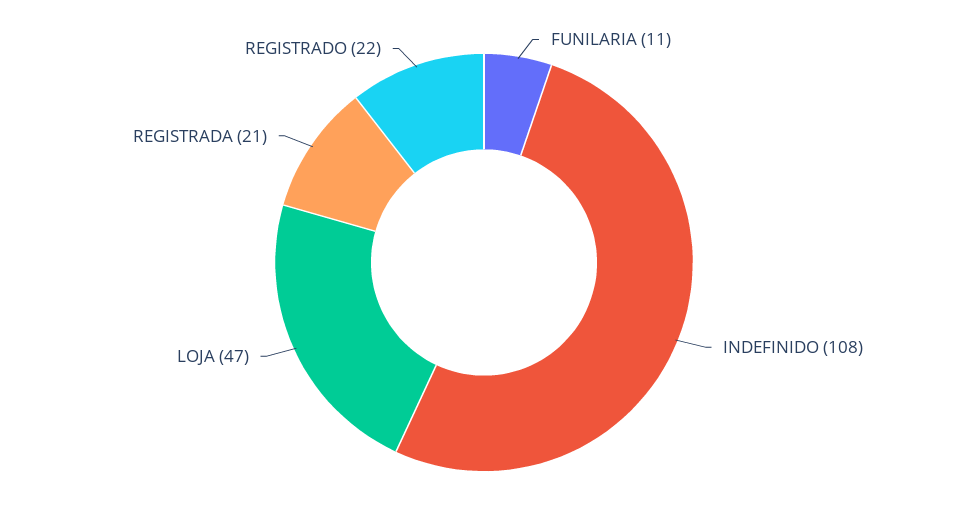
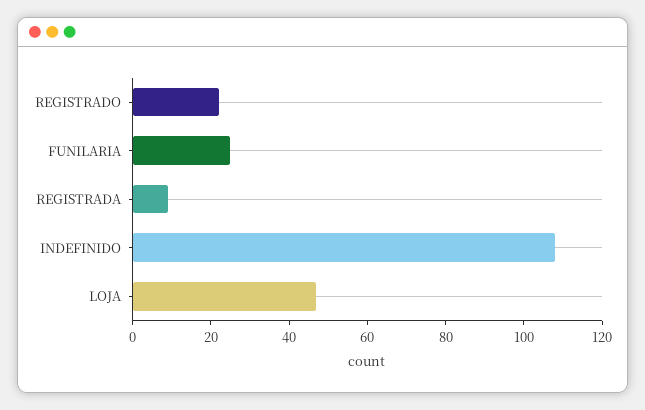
FUNILARIA: 11 -> 25
REGISTRADA: 21 -> 10

